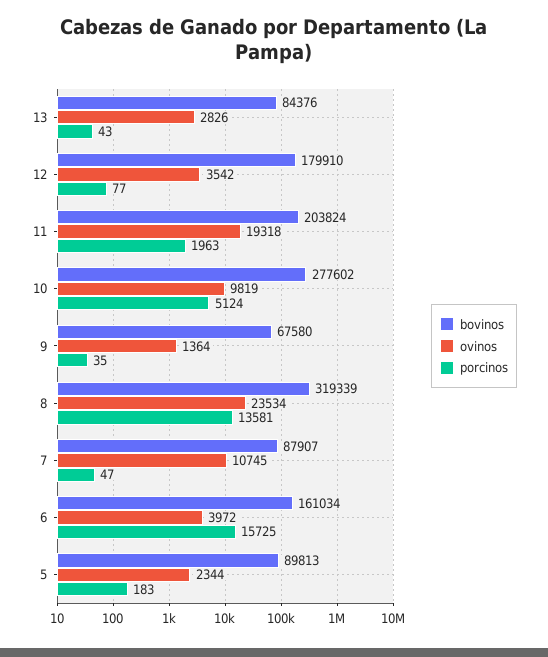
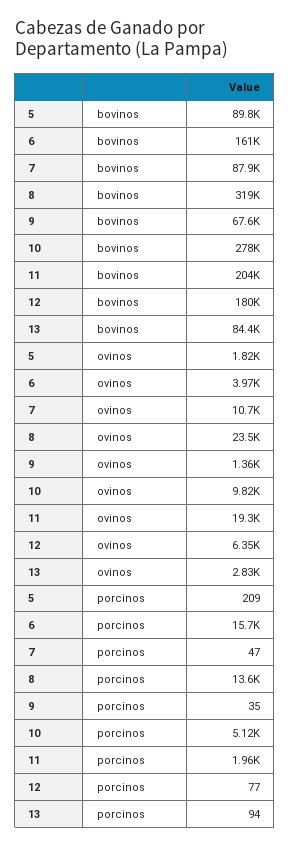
porcinos, 13: 43 -> 94
ovinos, 12: 3542 -> 6350
ovinos, 5: 2344 -> 1820
porcinos, 5: 183 -> 209

